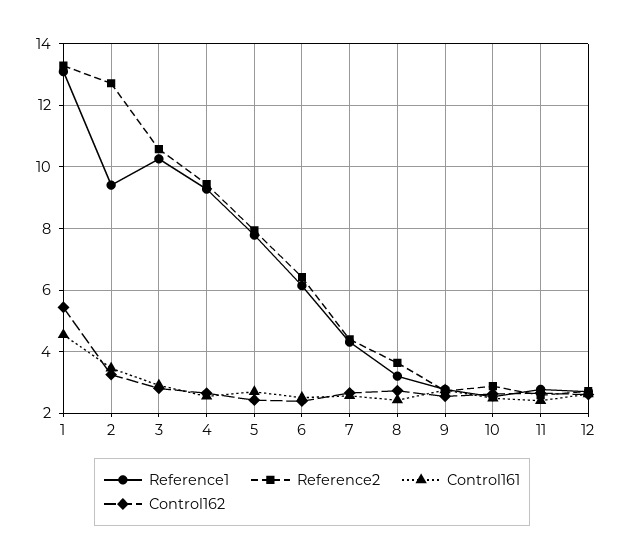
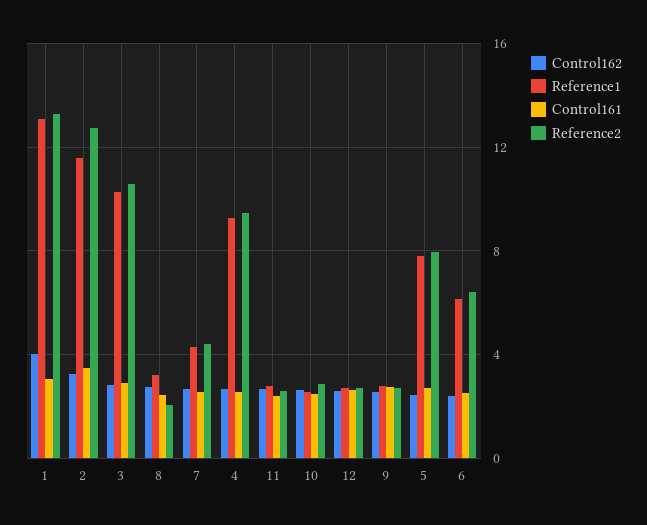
Control161, 1: 4.6 -> 3
Control162, 1: 5.4 -> 4
Reference1, 2: 9.4 -> 11.5
Reference2, 8: 3.6 -> 2

